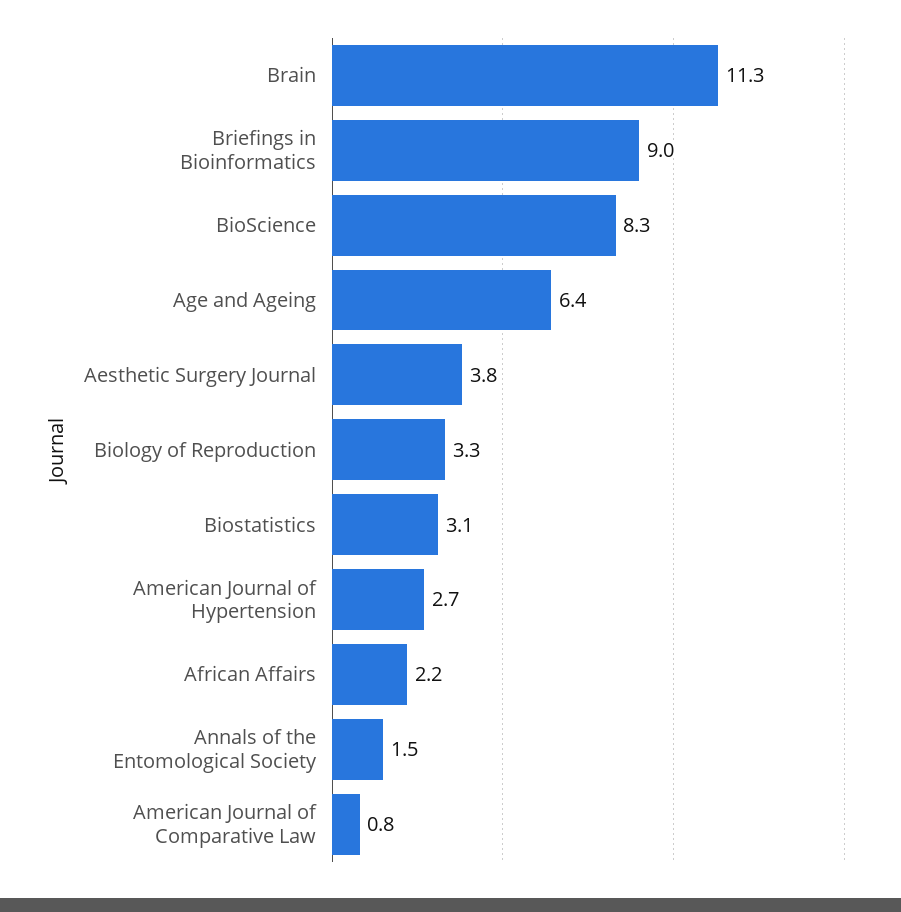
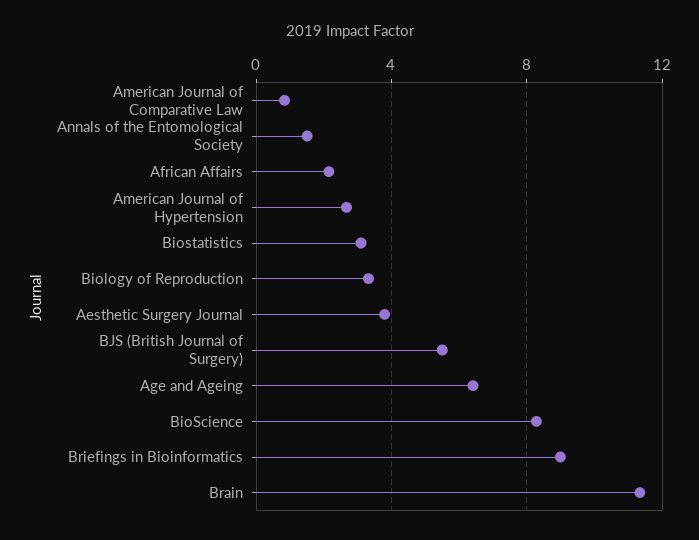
BJS (British Journal of Surgery): none -> 5.5

